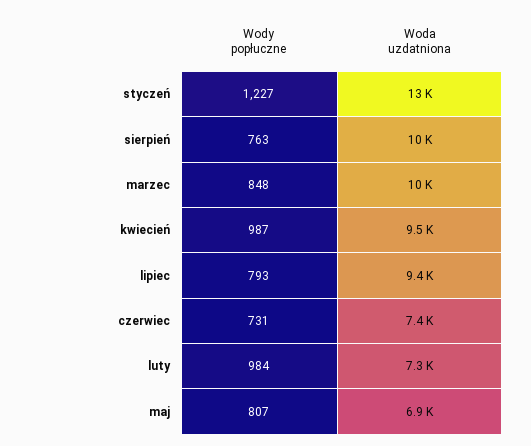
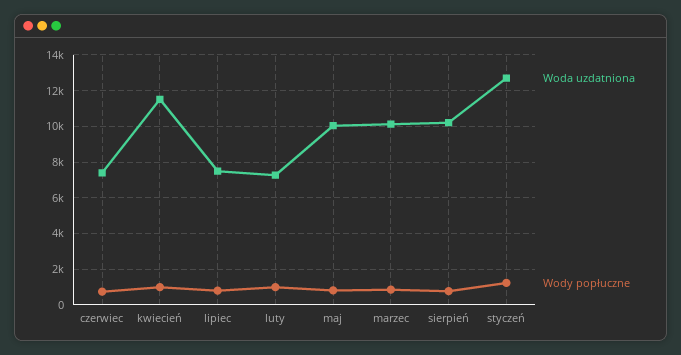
Woda uzdatniona, kwiecień: 9500 -> 11500
Woda uzdatniona, lipiec: 9400 -> 7500
Woda uzdatniona, maj: 6900 -> 10000

